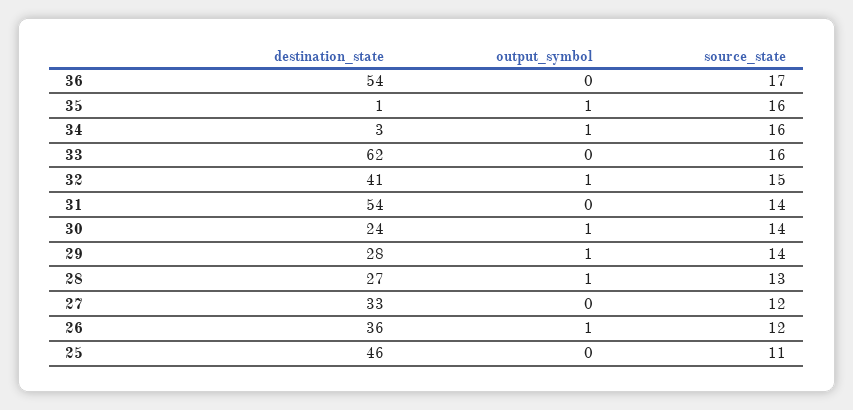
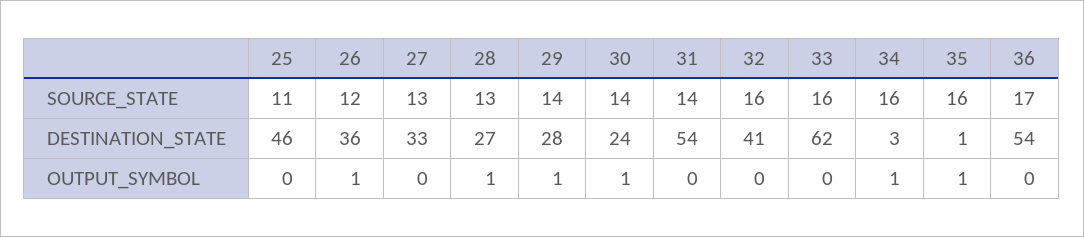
output_symbol, 32: 1 -> 0
source_state, 32: 15 -> 16
source_state, 27: 12 -> 13

